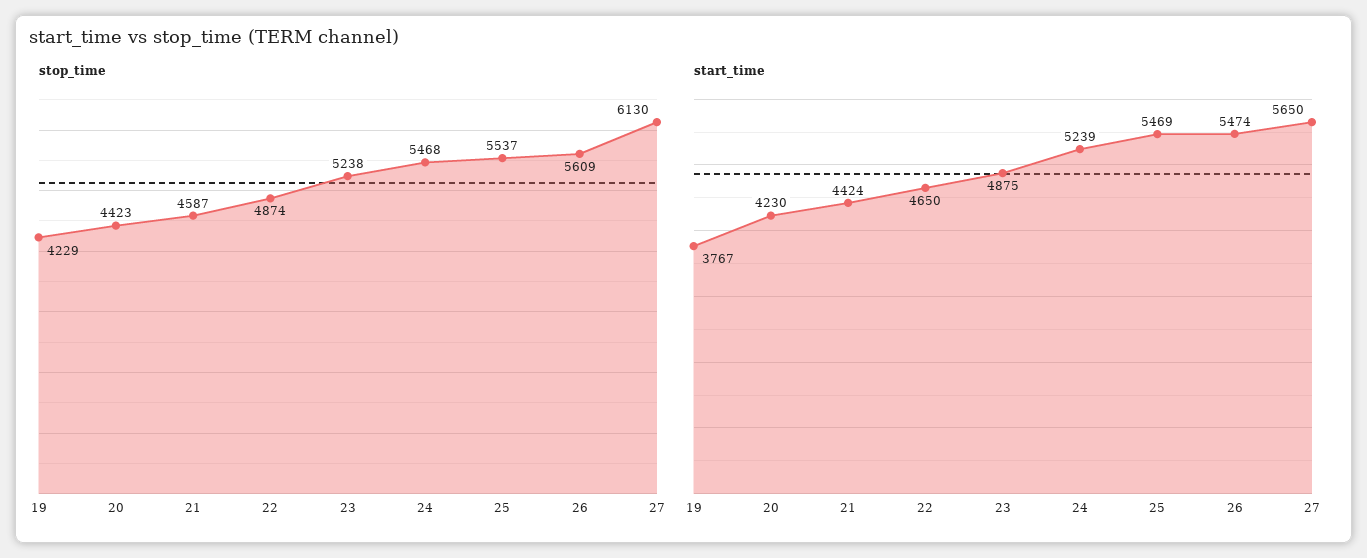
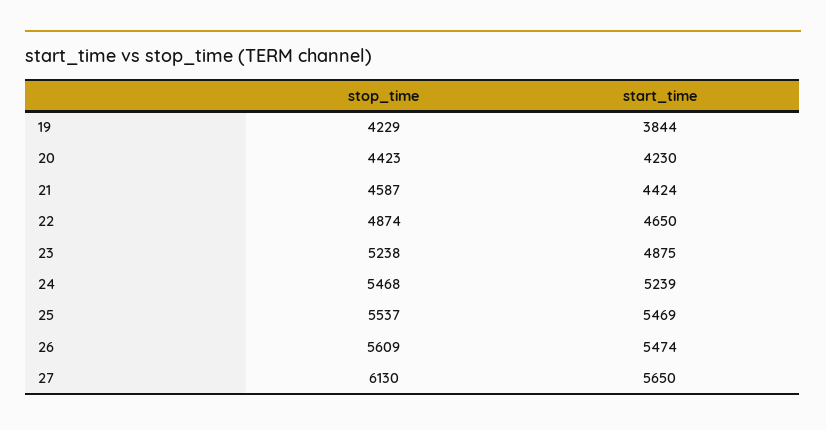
start_time, 19: 3767 -> 3844

